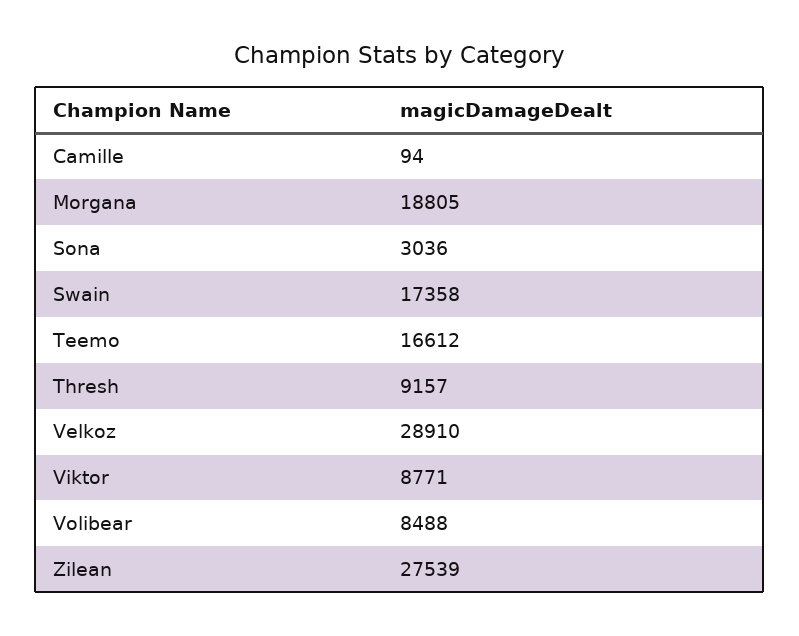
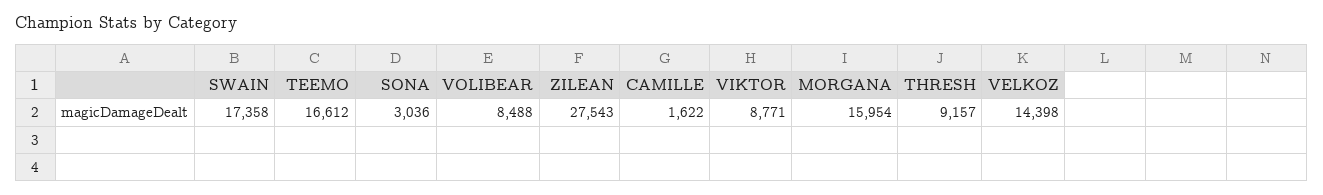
Camille: 94 -> 1622
Morgana: 18805 -> 15954
Velkoz: 28910 -> 14398
Zilean: 27539 -> 27543

